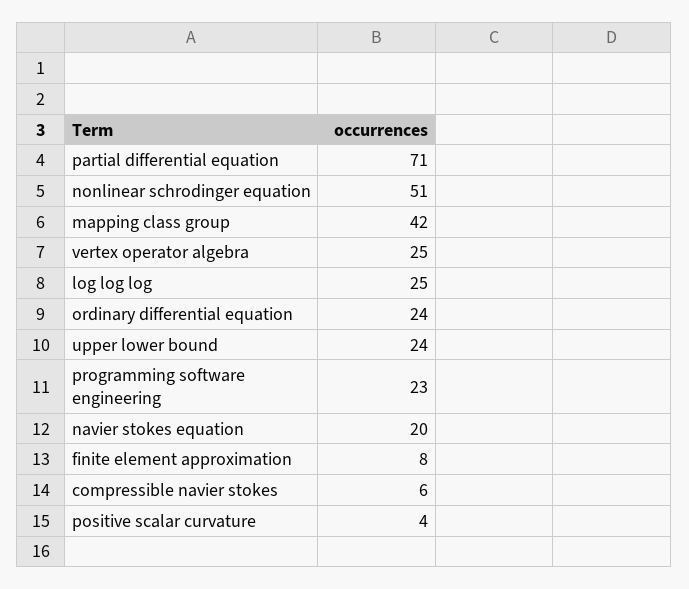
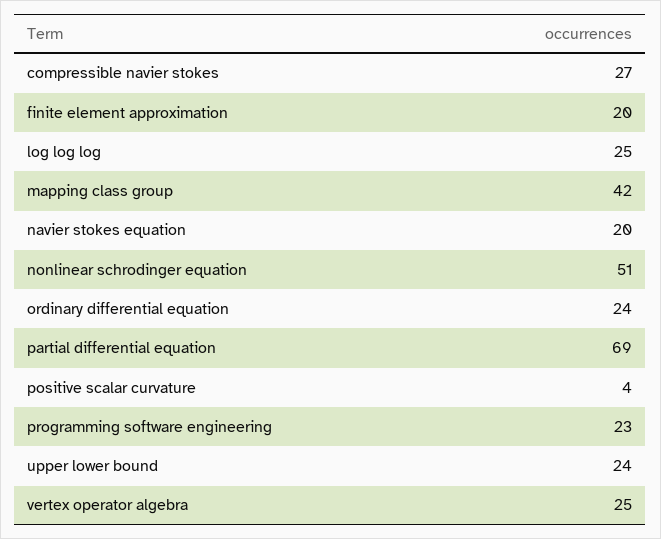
partial differential equation: 71 -> 69
finite element approximation: 8 -> 20
compressible navier stokes: 6 -> 27

